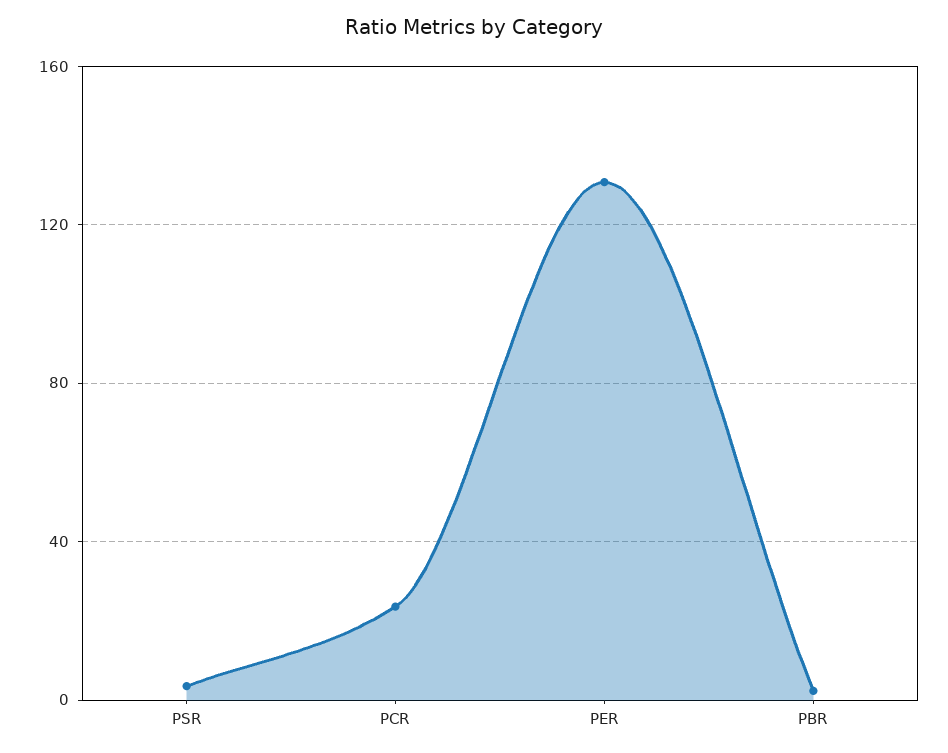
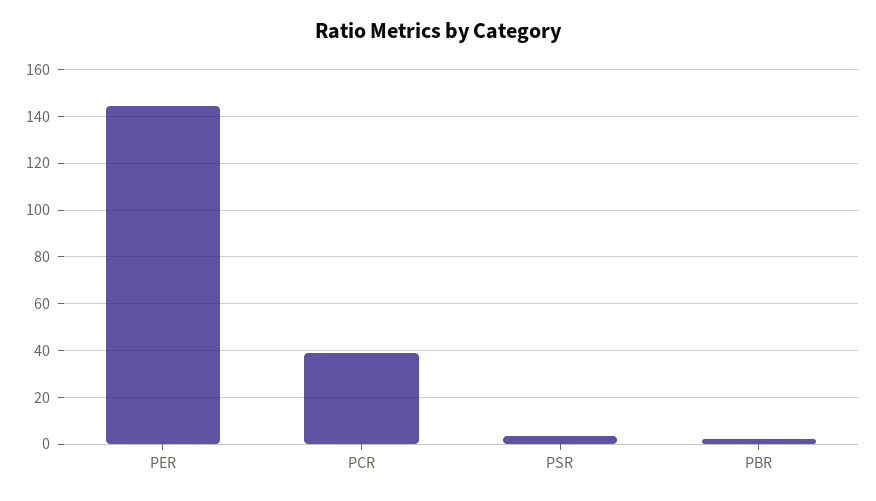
PCR: 25 -> 40
PER: 130 -> 145

